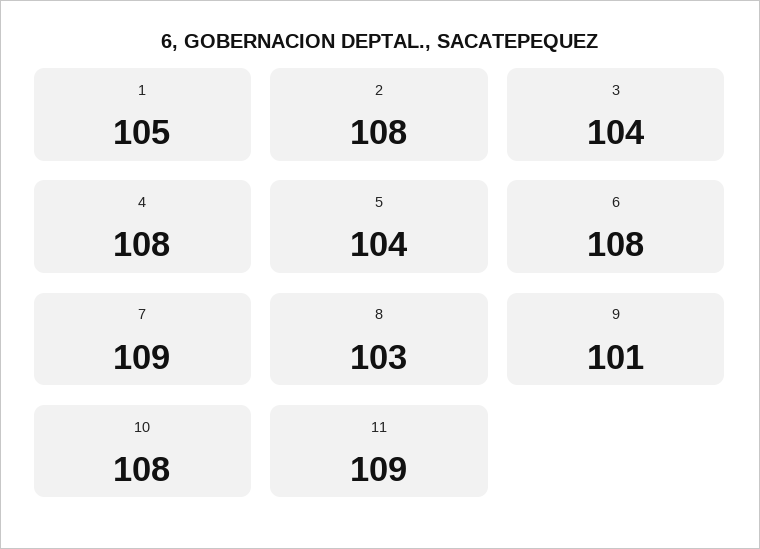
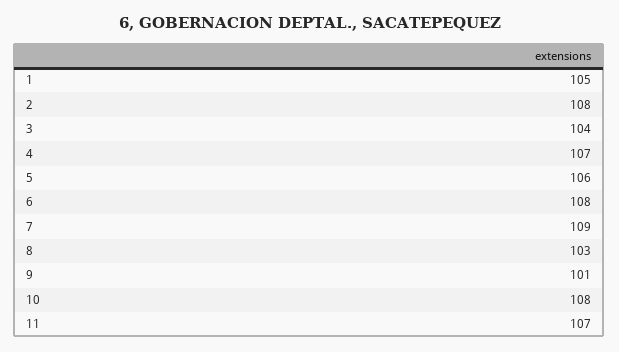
4: 108 -> 107
5: 104 -> 106
11: 109 -> 107

